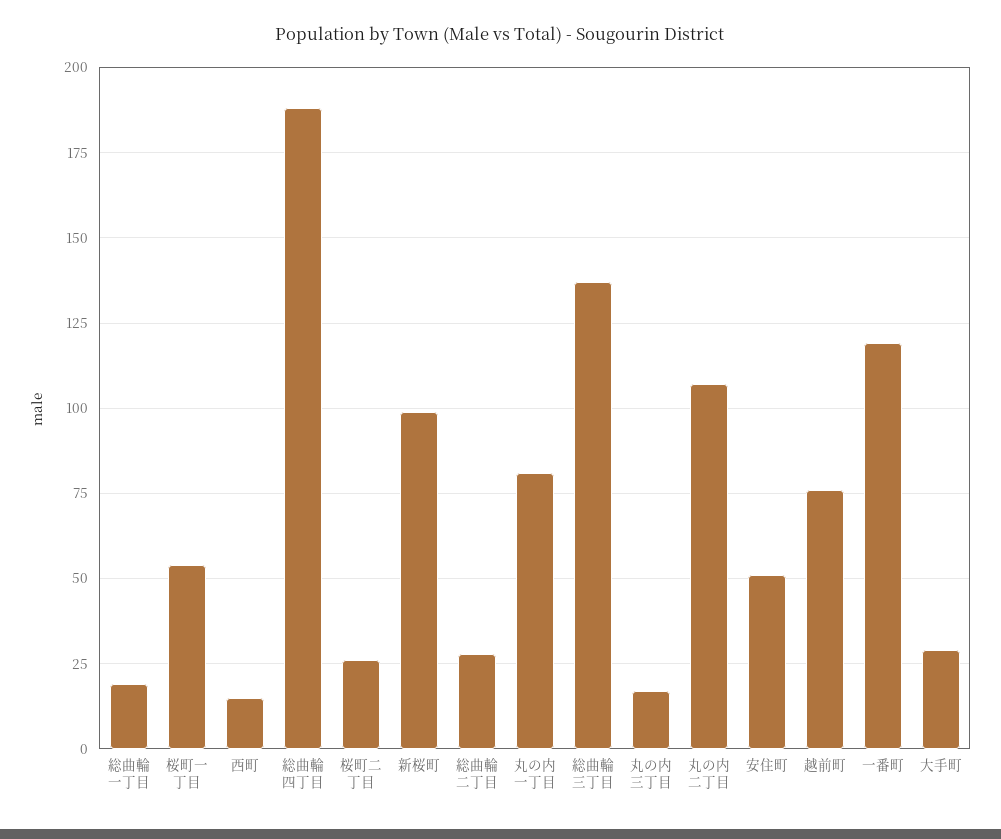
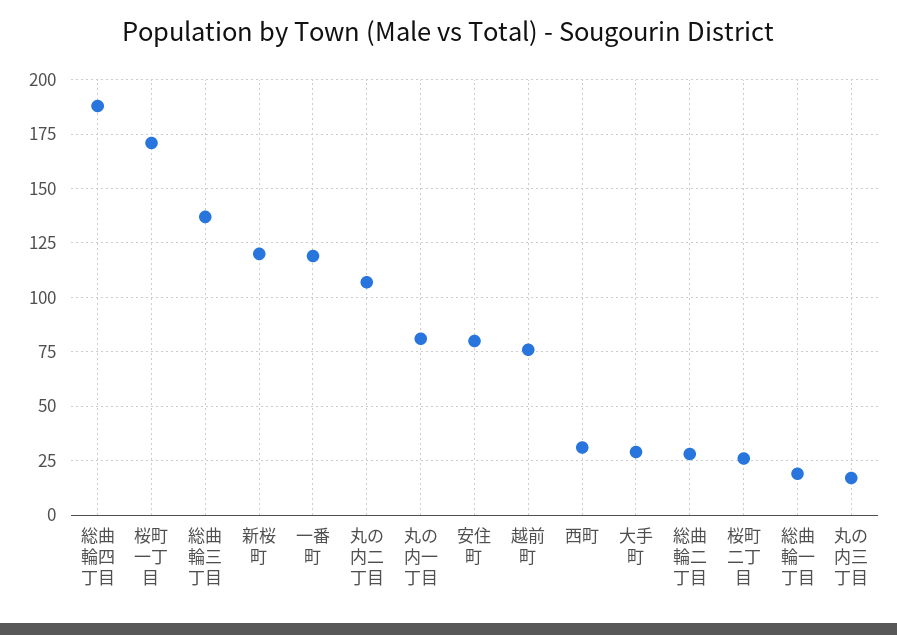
桜町一丁目: 55 -> 170
西町: 15 -> 30
新桜町: 100 -> 120
安住町: 50 -> 80

